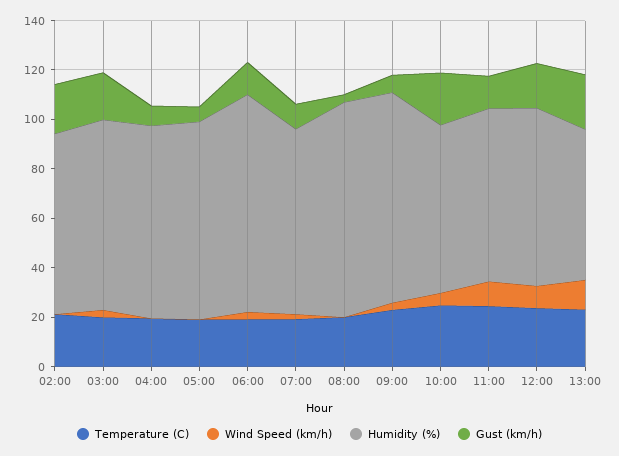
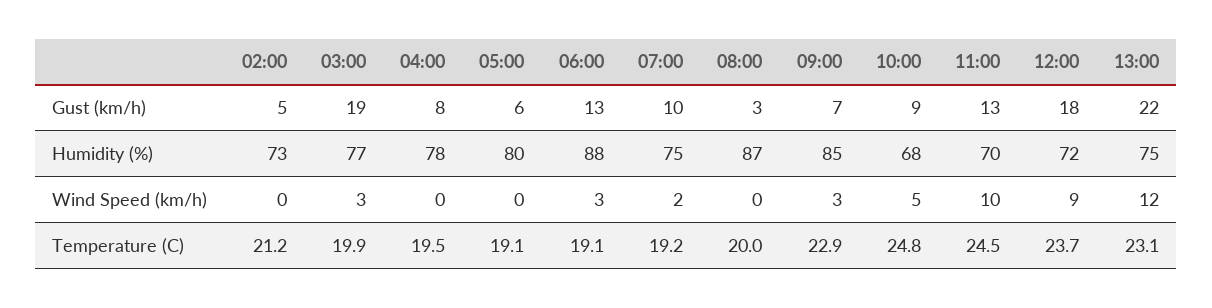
Gust (km/h), 02:00: 20 -> 5
Gust (km/h), 10:00: 20 -> 9
Humidity (%), 13:00: 60 -> 75

